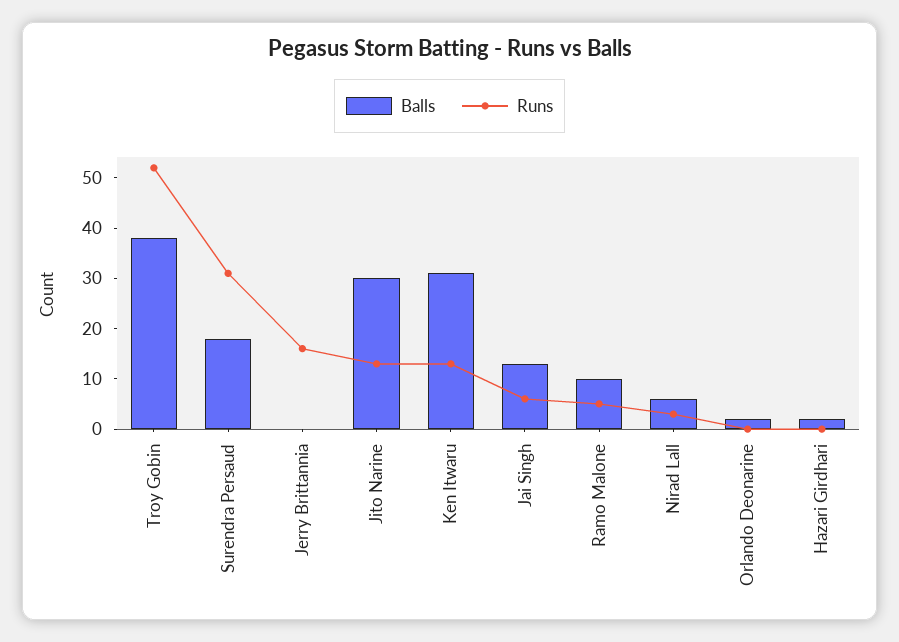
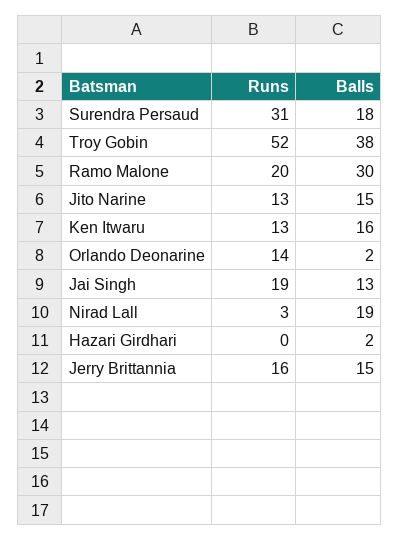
Balls, Jerry Brittannia: 0 -> 15
Balls, Jito Narine: 30 -> 15
Balls, Ken Itwaru: 30 -> 16
Runs, Jai Singh: 5 -> 19
Balls, Ramo Malone: 10 -> 30
Runs, Ramo Malone: 5 -> 20
Balls, Nirad Lall: 5 -> 19
Runs, Orlando Deonarine: 0 -> 14

